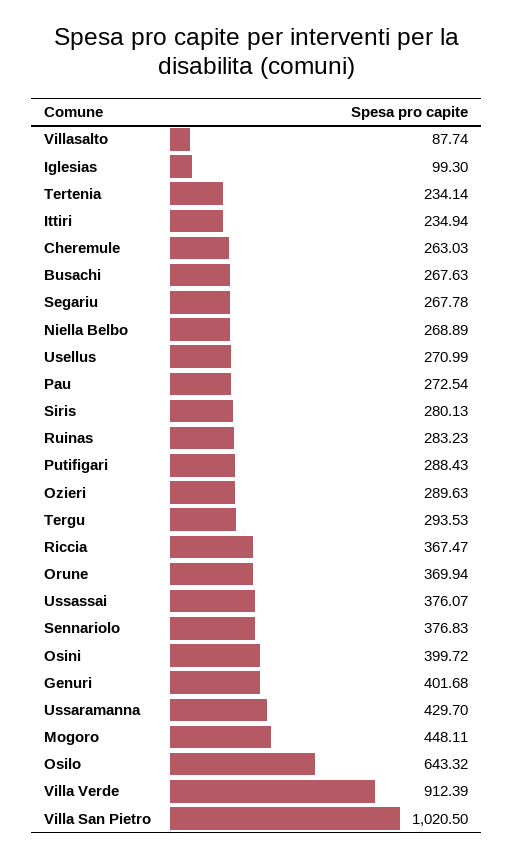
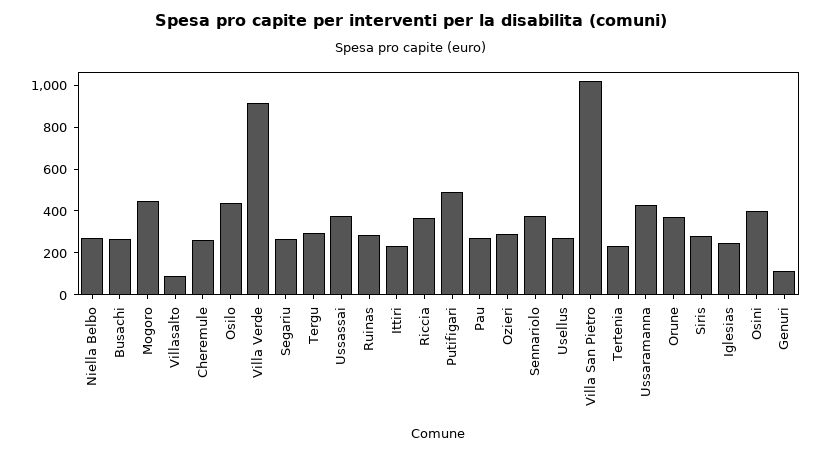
Iglesias: 99.3 -> 250
Putifigari: 288.43 -> 500
Genuri: 401.68 -> 100
Osilo: 643.32 -> 450

